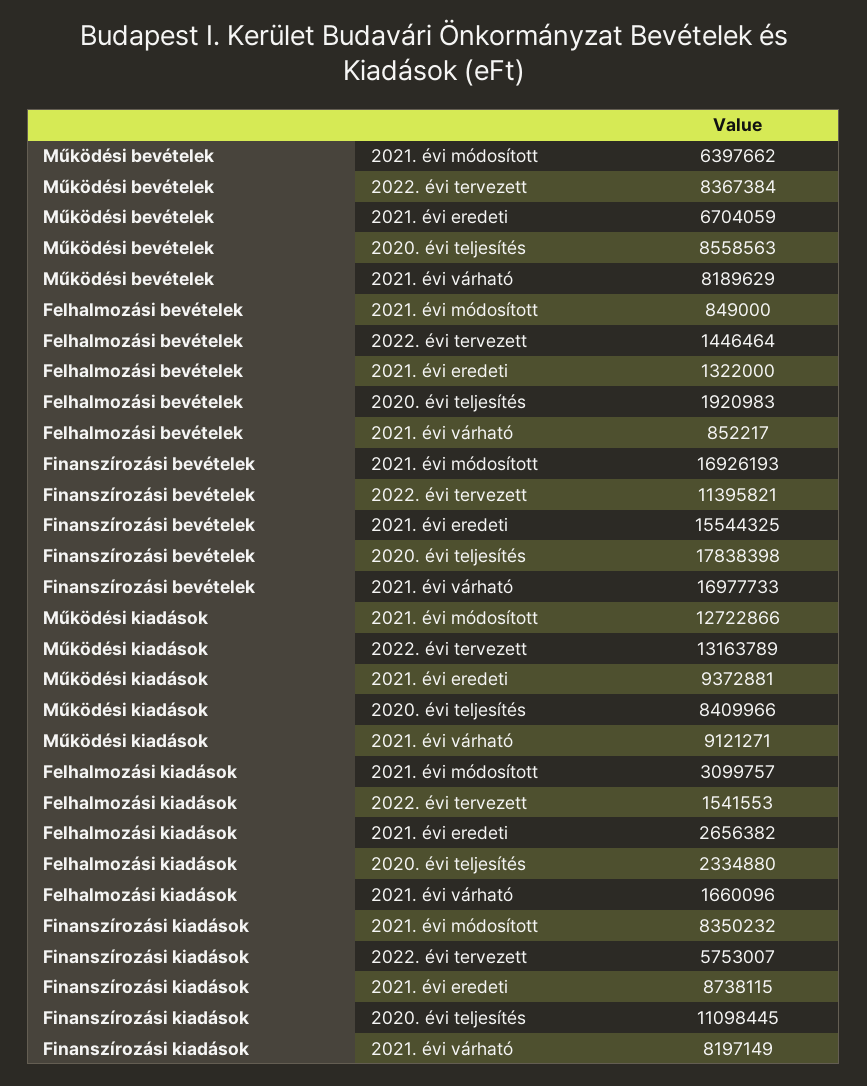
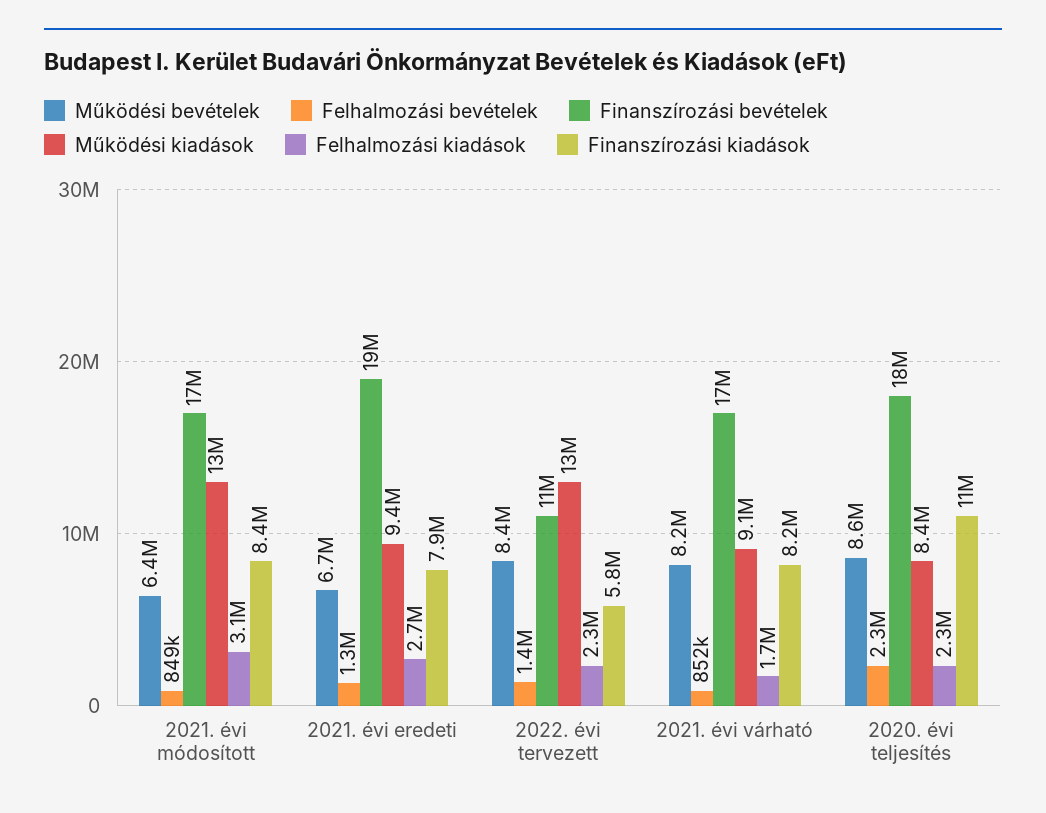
Felhalmozási bevételek, 2020. évi teljesítés: 1920983 -> 2300000
Finanszírozási bevételek, 2021. évi eredeti: 15544325 -> 19000000
Felhalmozási kiadások, 2022. évi tervezett: 1541553 -> 2300000
Finanszírozási kiadások, 2021. évi eredeti: 8738115 -> 7900000

